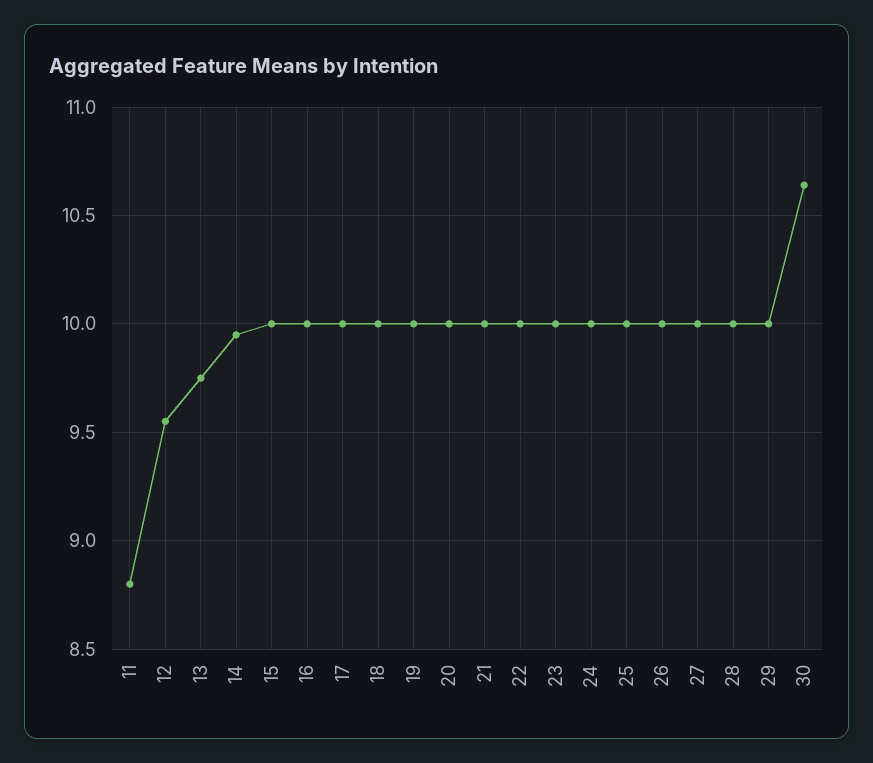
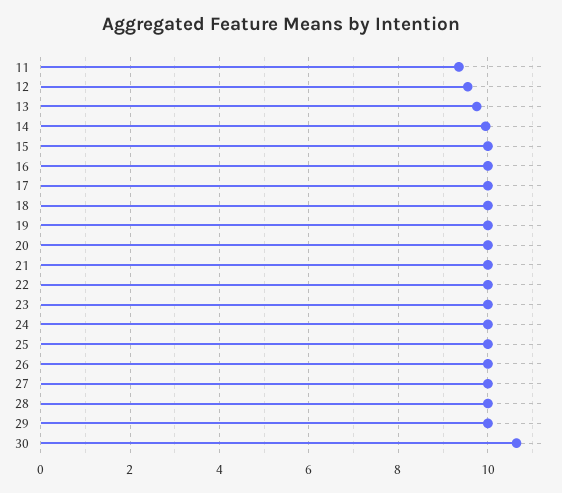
11: 8.8 -> 9.4

